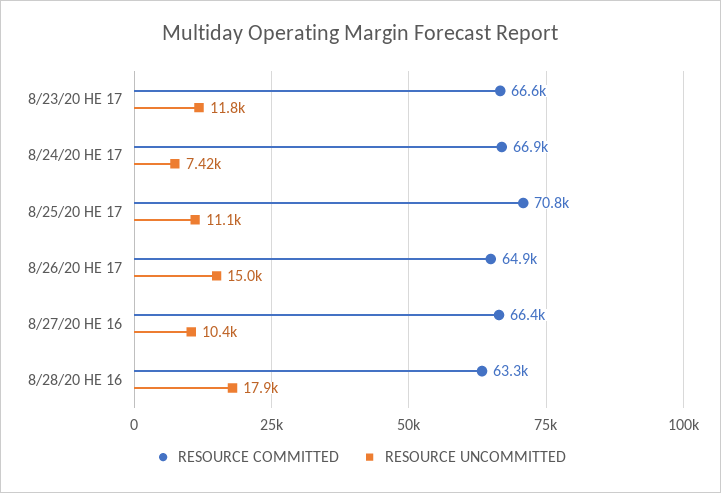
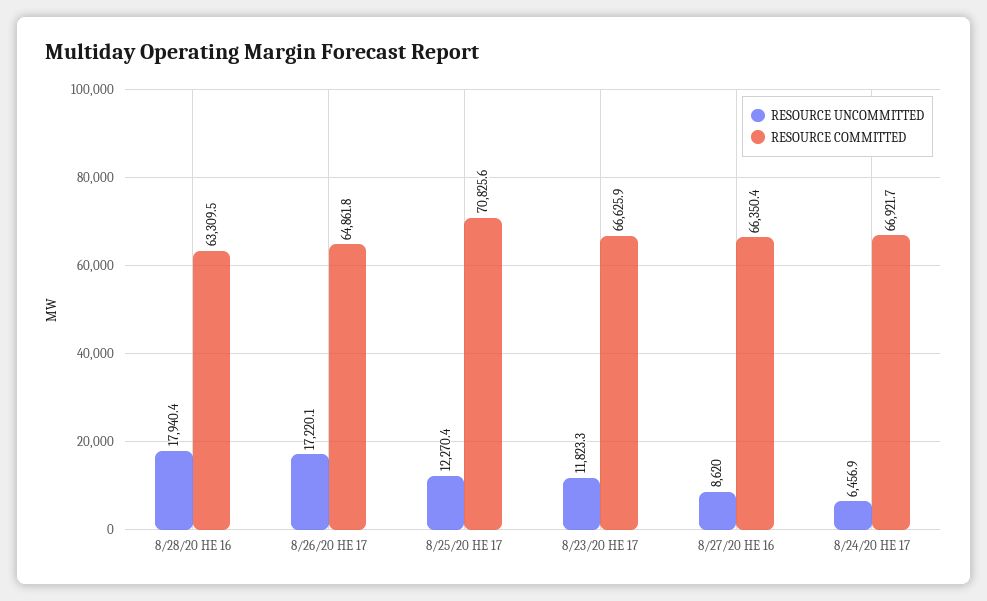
RESOURCE UNCOMMITTED, 8/24/20 HE 17: 7420 -> 6456.9
RESOURCE UNCOMMITTED, 8/25/20 HE 17: 11100 -> 12270.4
RESOURCE UNCOMMITTED, 8/26/20 HE 17: 15000 -> 17220.1
RESOURCE UNCOMMITTED, 8/27/20 HE 16: 10400 -> 8620

